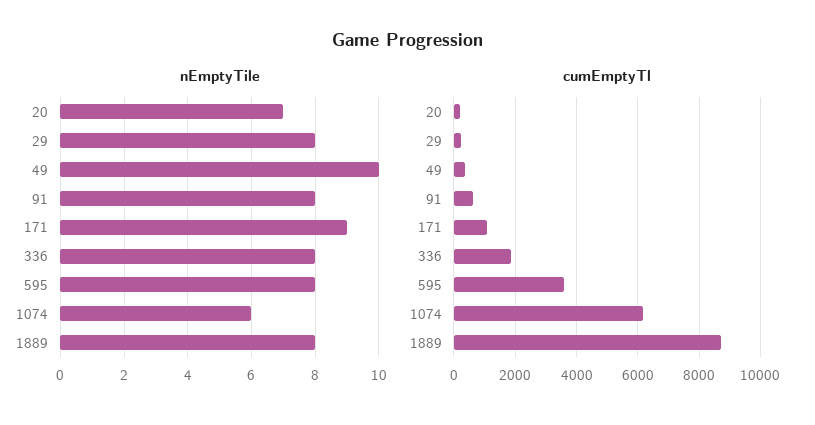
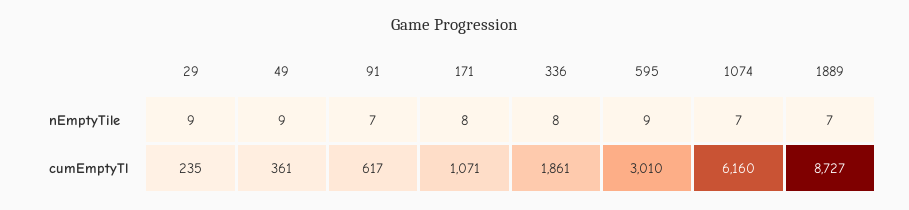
nEmptyTile, 20: 7 -> none
nEmptyTile, 29: 8 -> 9
nEmptyTile, 49: 10 -> 9
nEmptyTile, 91: 8 -> 7
nEmptyTile, 171: 9 -> 8
nEmptyTile, 595: 8 -> 9
nEmptyTile, 1074: 6 -> 7
nEmptyTile, 1889: 8 -> 7
cumEmptyTl, 20: 200 -> none
cumEmptyTl, 595: 3600 -> 3010

